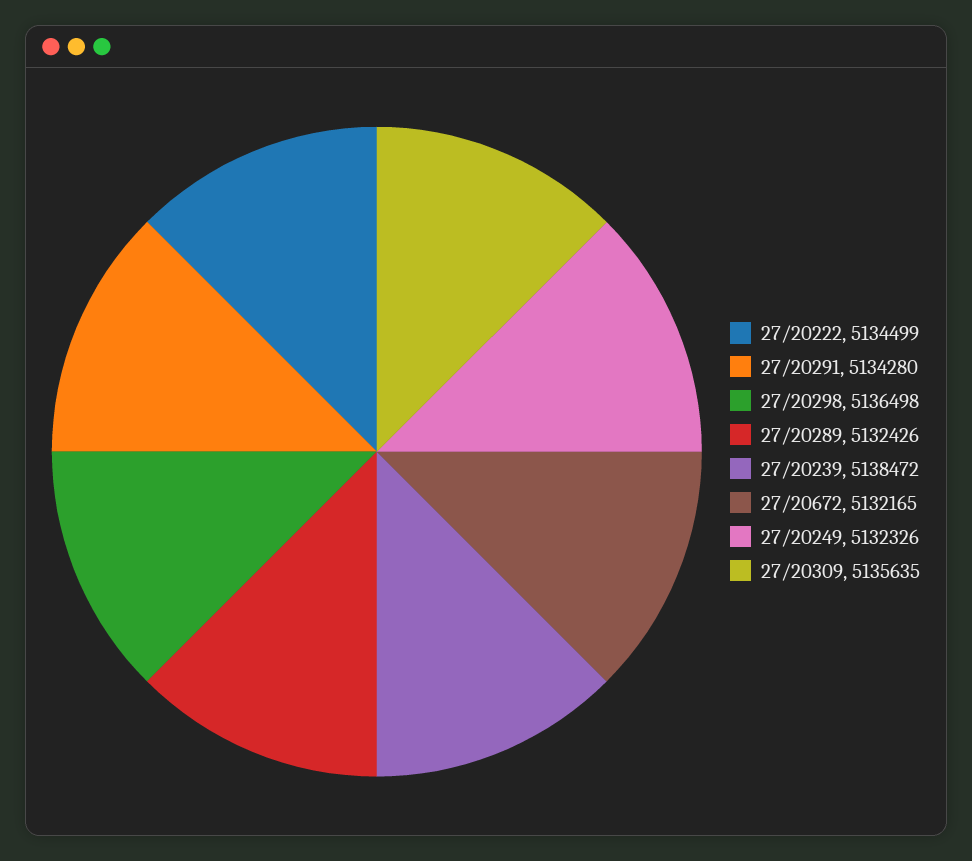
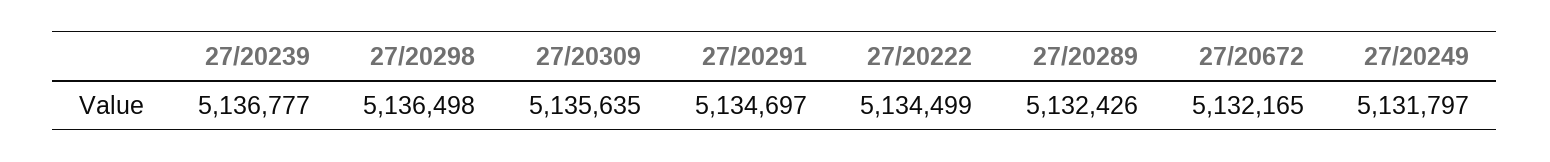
27/20291: 5134280 -> 5134697
27/20239: 5138472 -> 5136777
27/20249: 5132326 -> 5131797

